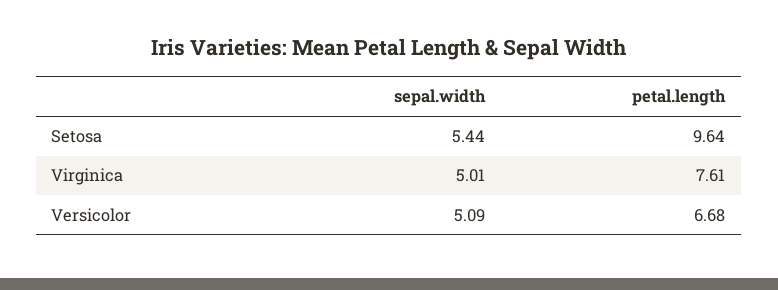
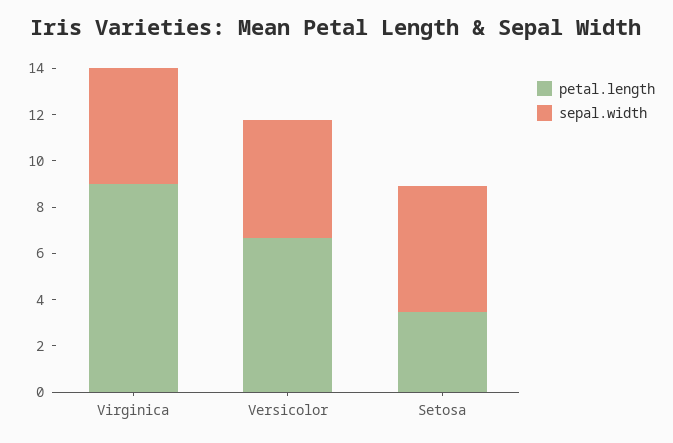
petal.length, Setosa: 9.64 -> 3.5
petal.length, Virginica: 7.61 -> 9

